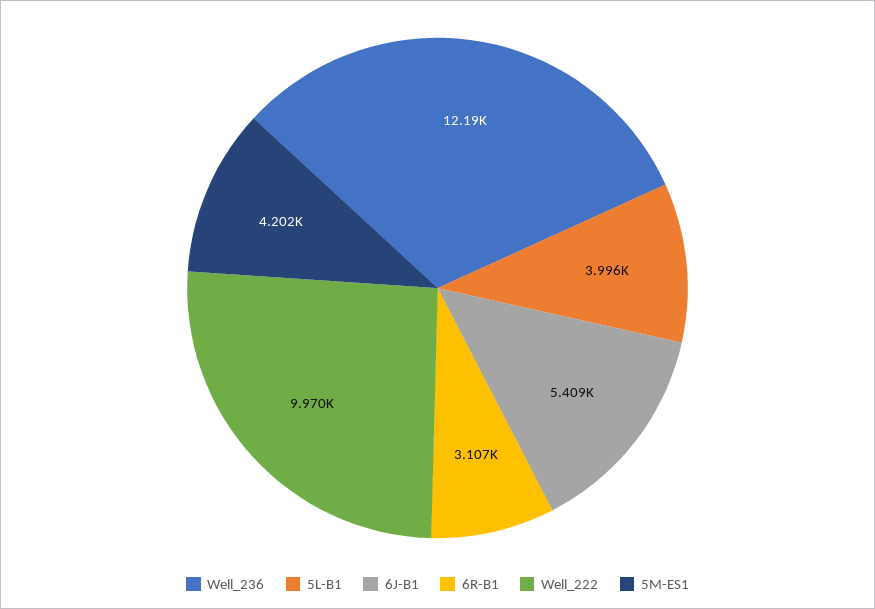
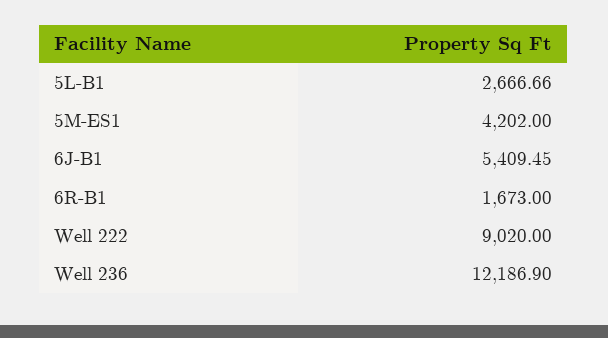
5L-B1: 3996 -> 2666.66
6R-B1: 3107 -> 1673
Well_222: 9970 -> 9020

